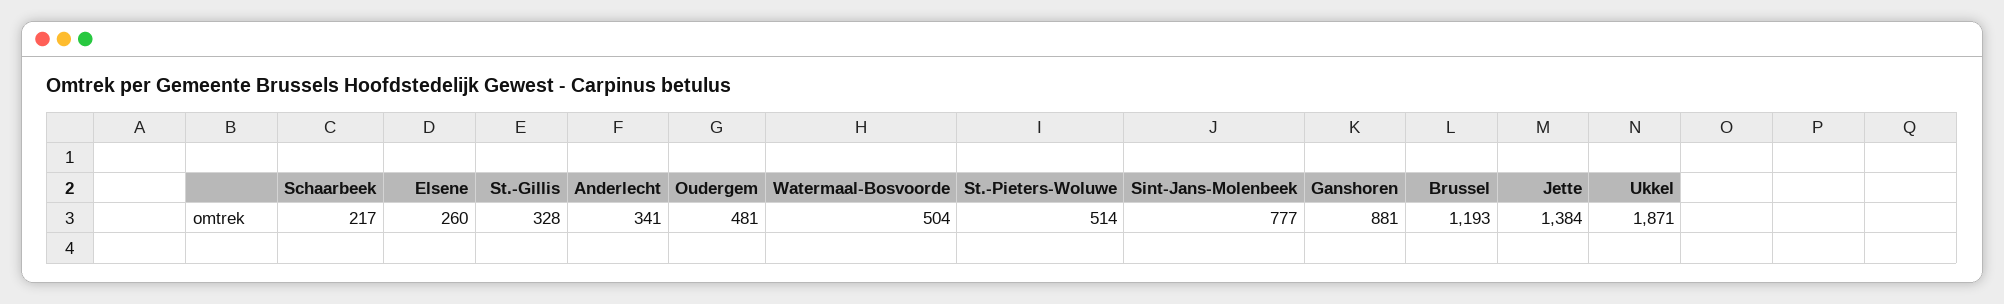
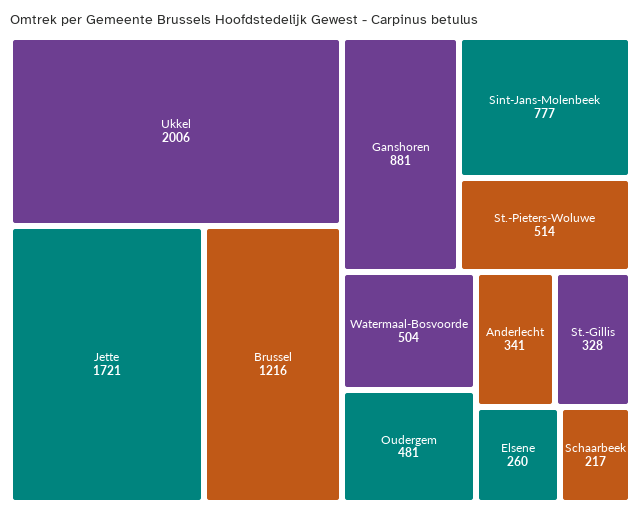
Brussel: 1193 -> 1216
Jette: 1384 -> 1721
Ukkel: 1871 -> 2006

